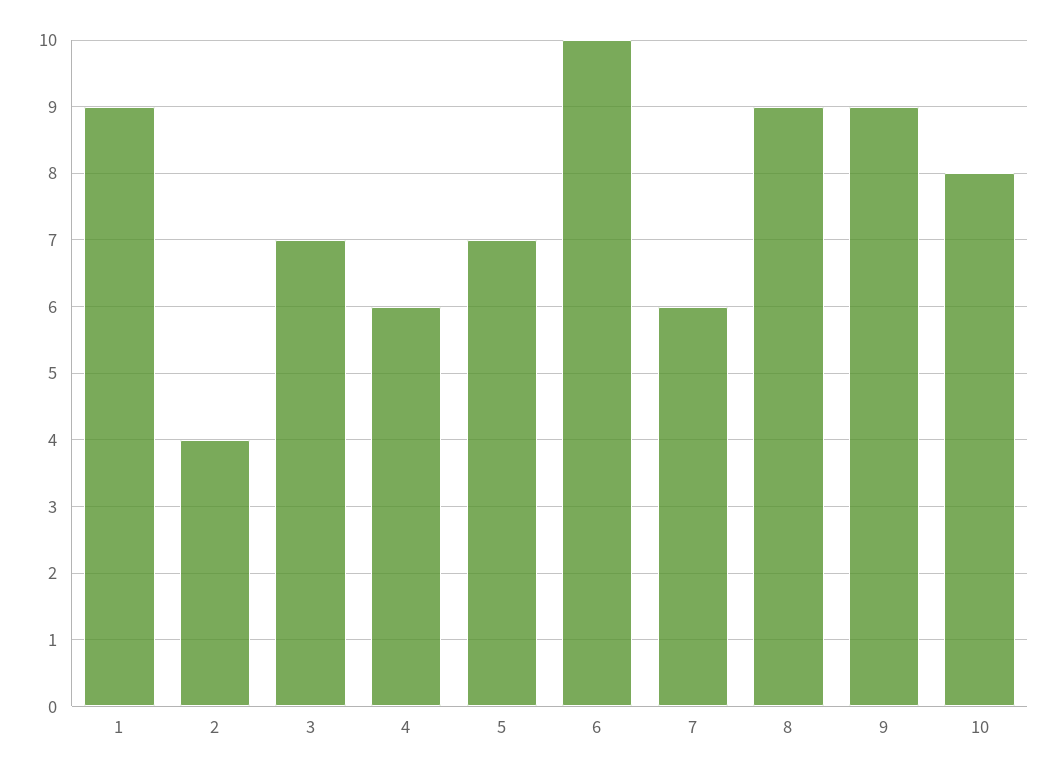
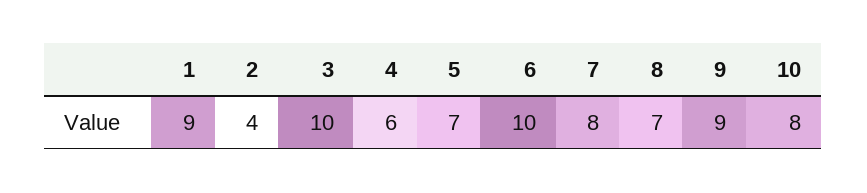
3: 7 -> 10
7: 6 -> 8
8: 9 -> 7

